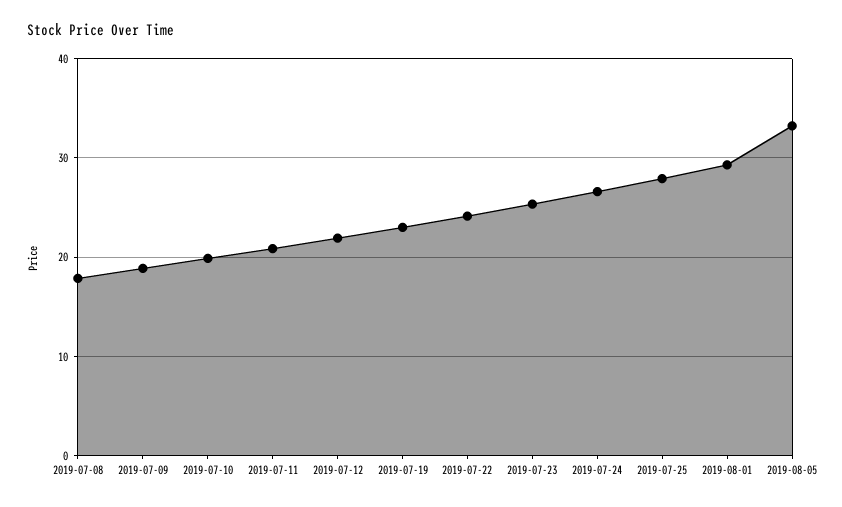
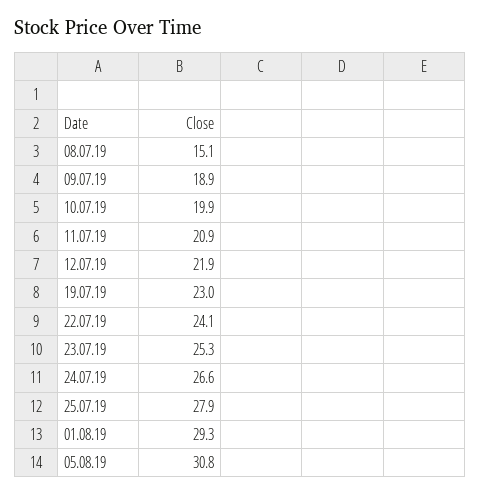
2019-07-08: 18 -> 15.1
2019-08-05: 33 -> 30.8

